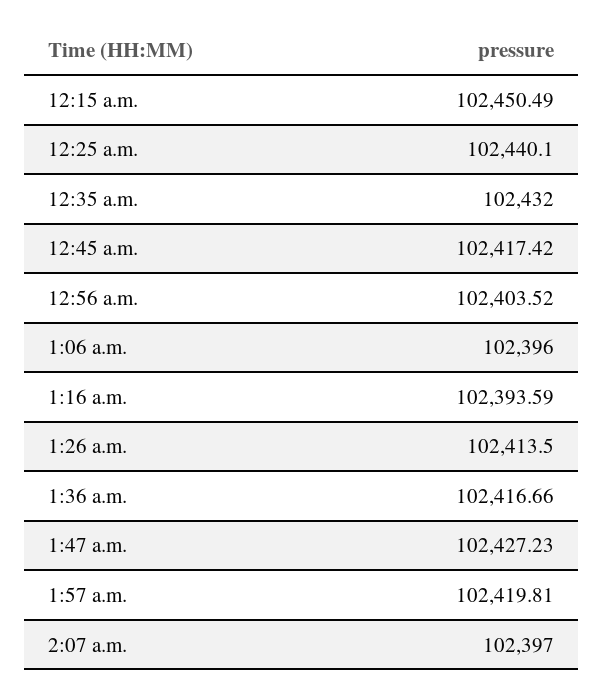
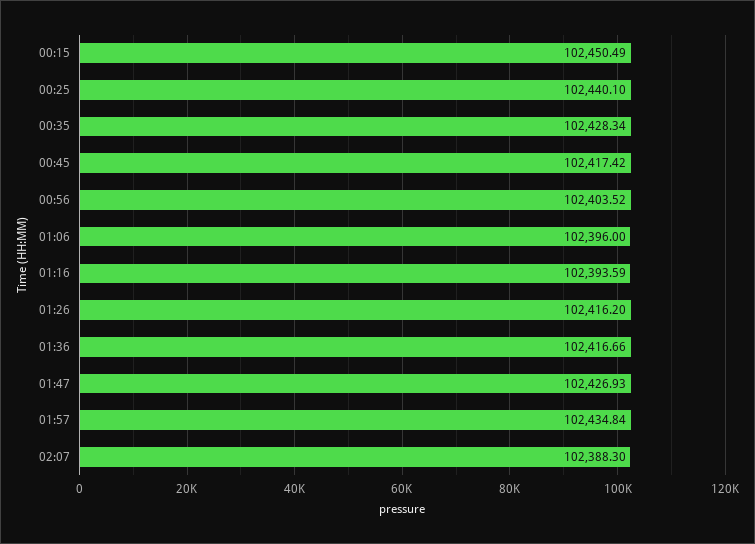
12:35 a.m.: 102432 -> 102428.34
1:26 a.m.: 102413.5 -> 102416.2
1:47 a.m.: 102427.23 -> 102426.93
1:57 a.m.: 102419.81 -> 102434.84
2:07 a.m.: 102397 -> 102388.3

